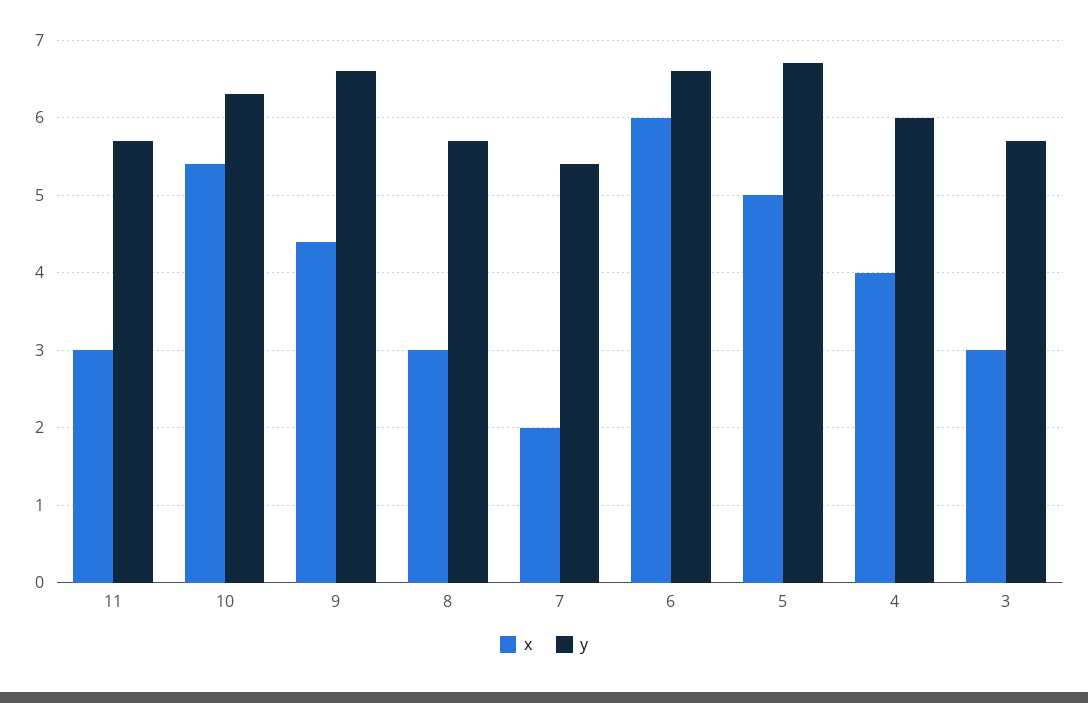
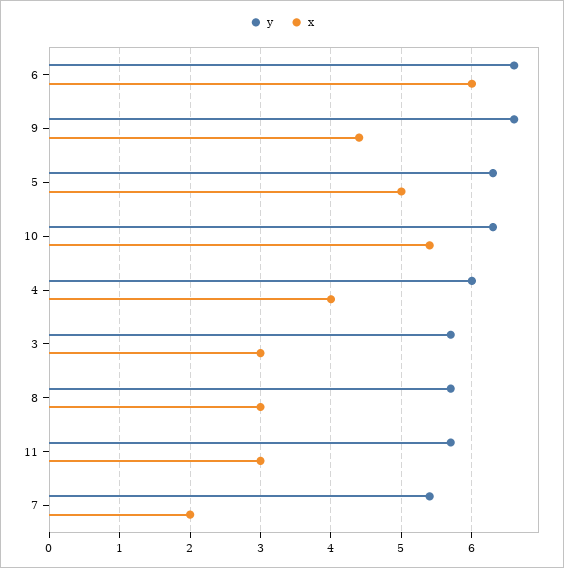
y, 5: 6.7 -> 6.3

